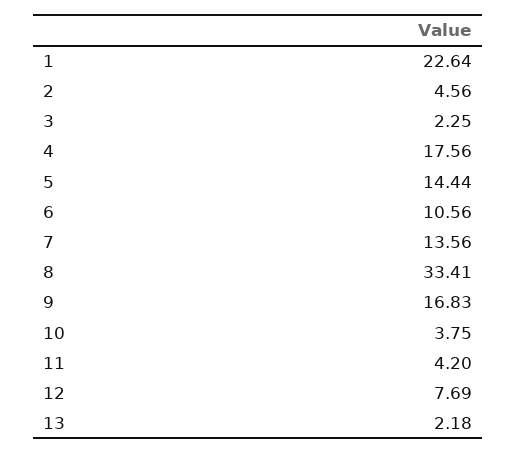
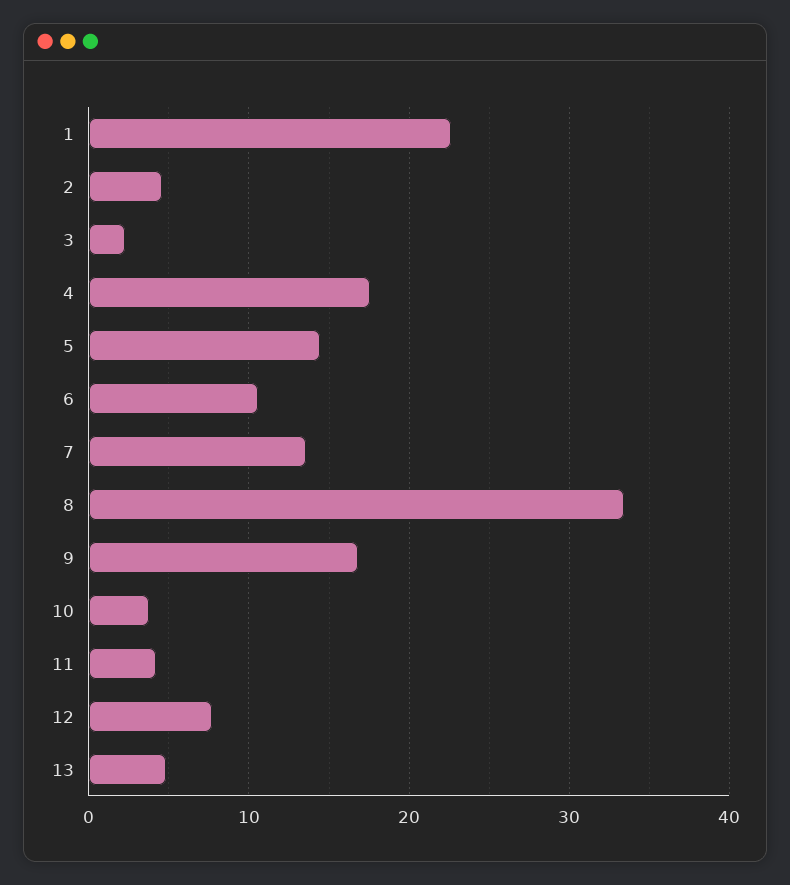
13: 2.18 -> 5

